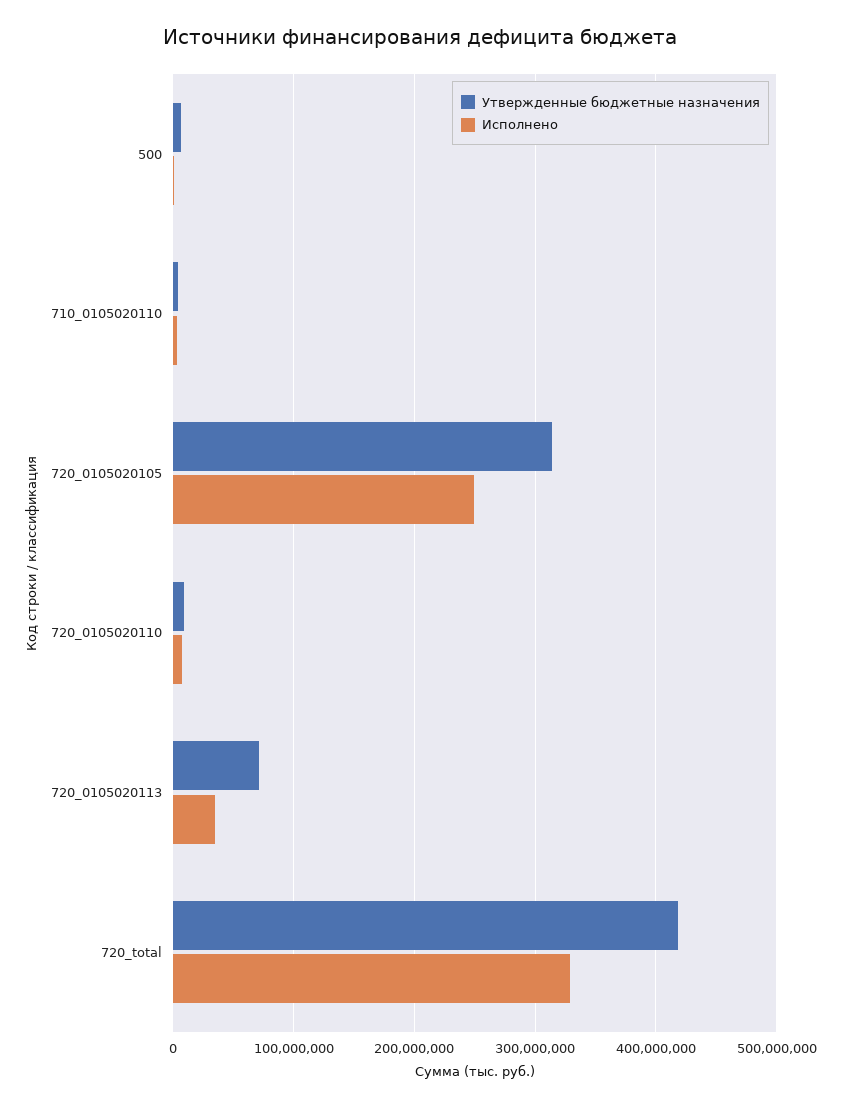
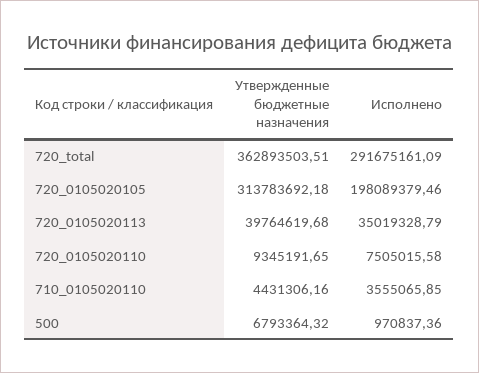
Исполнено, 720_0105020105: 250000000 -> 198089379.46
Утвержденные бюджетные назначения, 720_0105020113: 70000000 -> 39764619.68
Утвержденные бюджетные назначения, 720_total: 420000000 -> 362893503.51
Исполнено, 720_total: 330000000 -> 291675161.09

